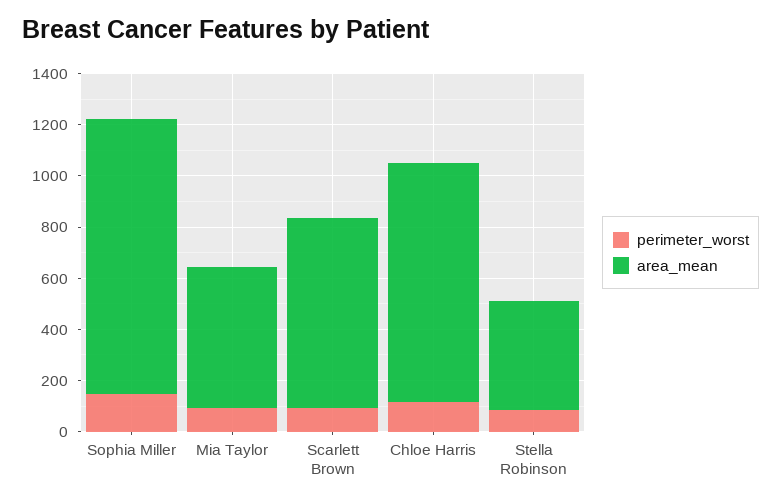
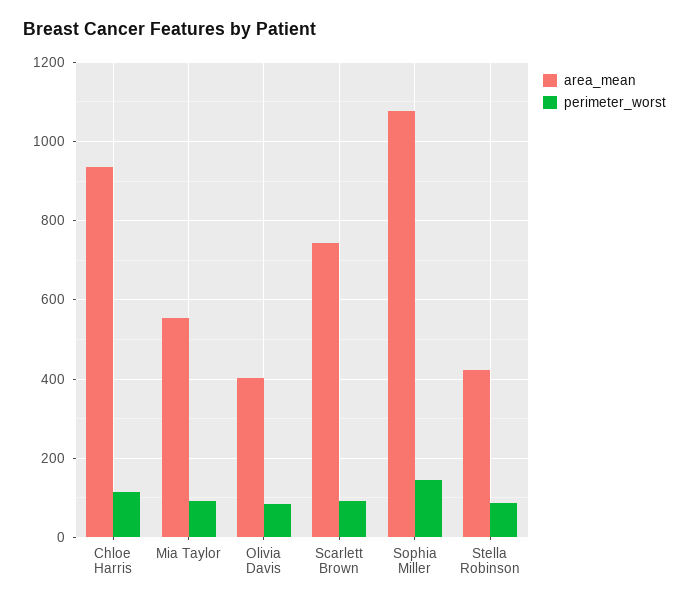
area_mean, Olivia Davis: none -> 400
perimeter_worst, Olivia Davis: none -> 80

